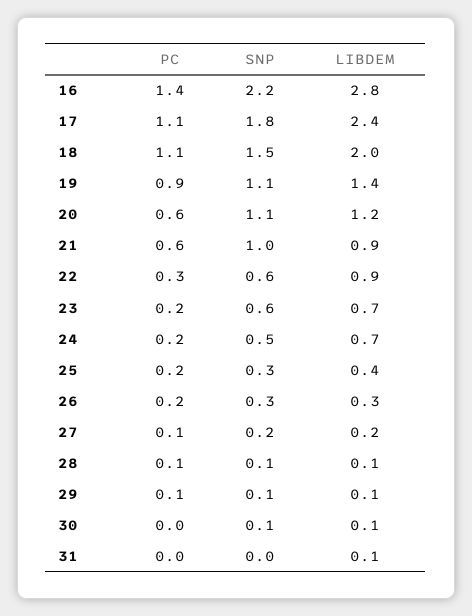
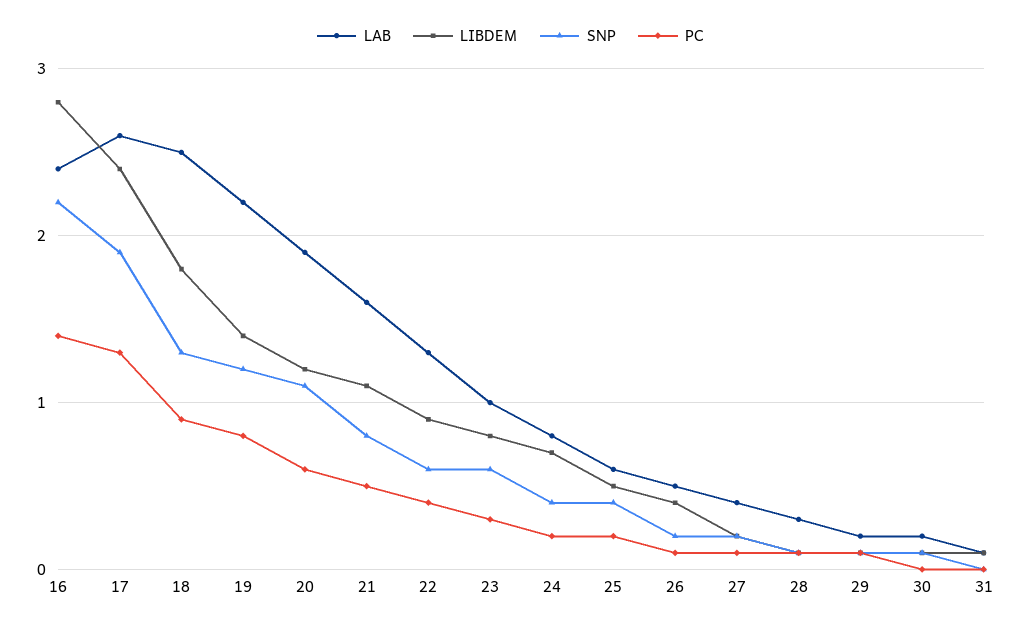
PC, 17: 1.1 -> 1.3
SNP, 17: 1.8 -> 1.9
PC, 18: 1.1 -> 0.9
SNP, 18: 1.5 -> 1.3
LIBDEM, 18: 2 -> 1.8
PC, 19: 0.9 -> 0.8
SNP, 19: 1.1 -> 1.2
PC, 21: 0.6 -> 0.5
SNP, 21: 1 -> 0.8
LIBDEM, 21: 0.9 -> 1.1
PC, 22: 0.3 -> 0.4
PC, 23: 0.2 -> 0.3
LIBDEM, 23: 0.7 -> 0.8
SNP, 24: 0.5 -> 0.4
SNP, 25: 0.3 -> 0.4
LIBDEM, 25: 0.4 -> 0.5
PC, 26: 0.2 -> 0.1
SNP, 26: 0.3 -> 0.2
LIBDEM, 26: 0.3 -> 0.4
LAB, 16: none -> 2.4
LAB, 17: none -> 2.6
LAB, 18: none -> 2.5
LAB, 19: none -> 2.2
LAB, 20: none -> 1.9
LAB, 21: none -> 1.6
LAB, 22: none -> 1.3
LAB, 23: none -> 1
LAB, 24: none -> 0.8
LAB, 25: none -> 0.6
LAB, 26: none -> 0.5
LAB, 27: none -> 0.4
LAB, 28: none -> 0.3
LAB, 29: none -> 0.2
LAB, 30: none -> 0.2
LAB, 31: none -> 0.1

